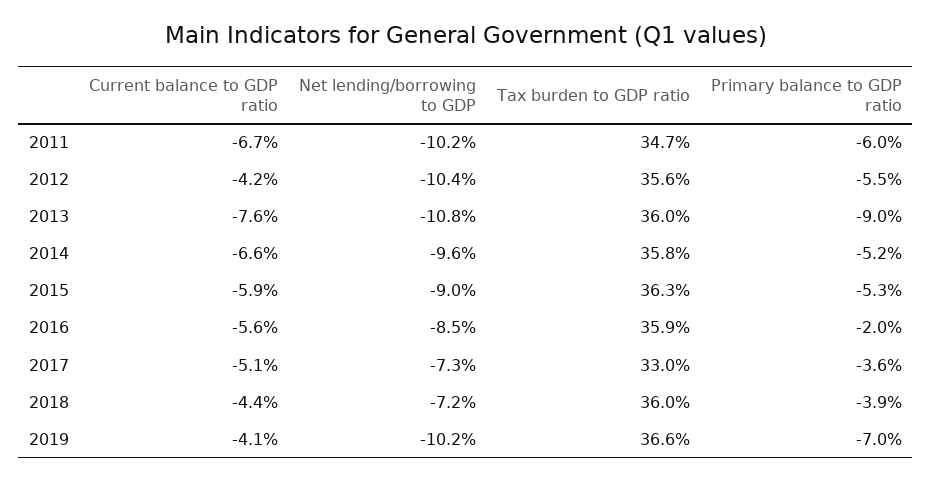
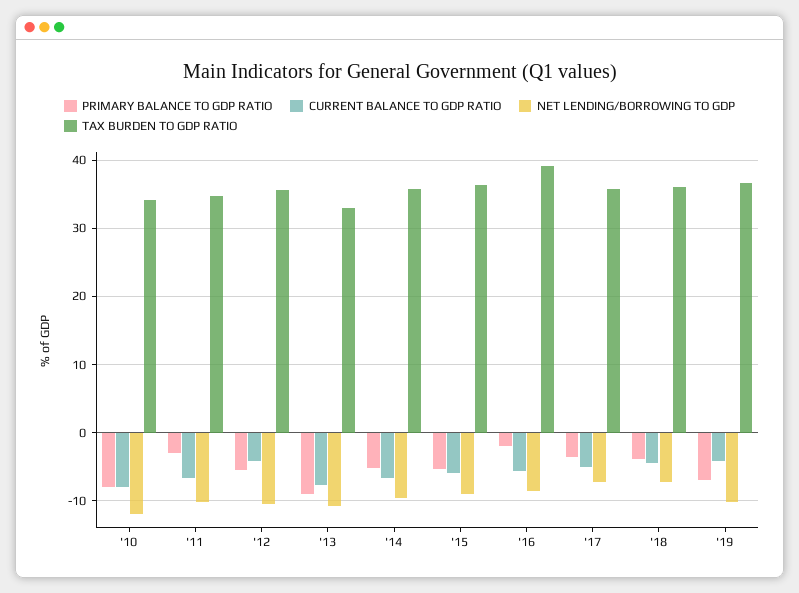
Primary balance to GDP ratio, 2011: -6 -> -3
Tax burden to GDP ratio, 2013: 36 -> 33
Tax burden to GDP ratio, 2016: 35.9 -> 39
Tax burden to GDP ratio, 2017: 33 -> 36
Primary balance to GDP ratio, '10: none -> -8
Current balance to GDP ratio, '10: none -> -8
Net lending/borrowing to GDP, '10: none -> -12
Tax burden to GDP ratio, '10: none -> 34

